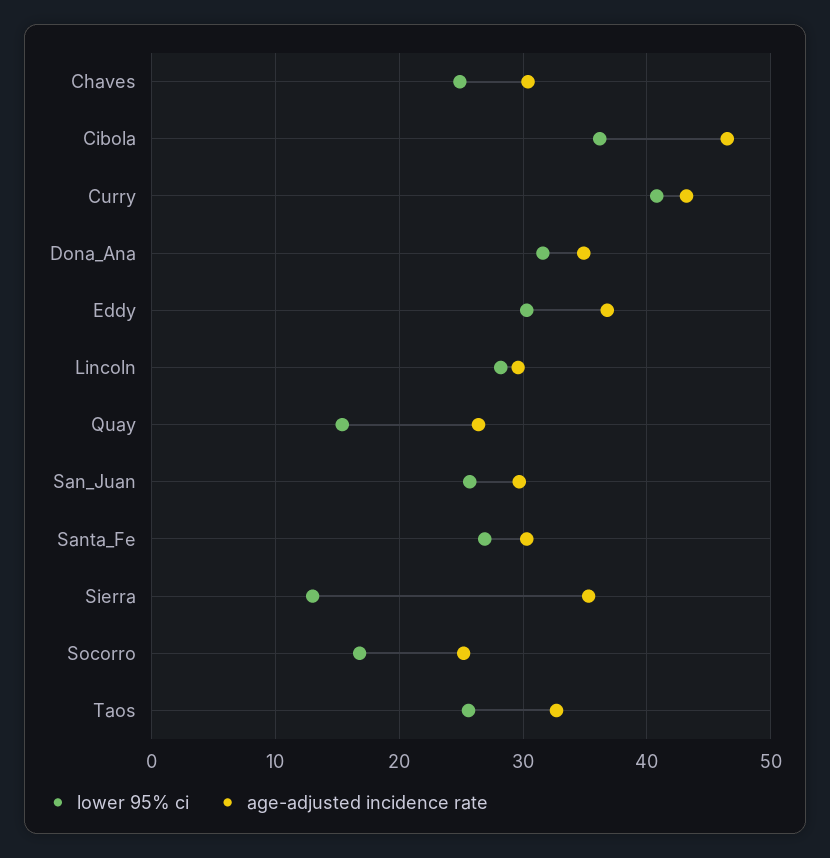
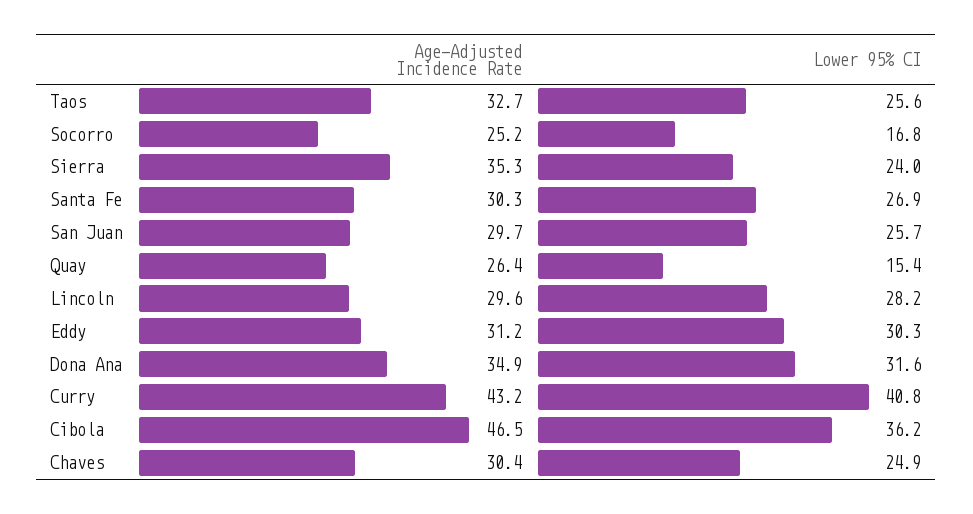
age-adjusted incidence rate, Eddy: 37 -> 31.2
lower 95% ci, Sierra: 13 -> 24

